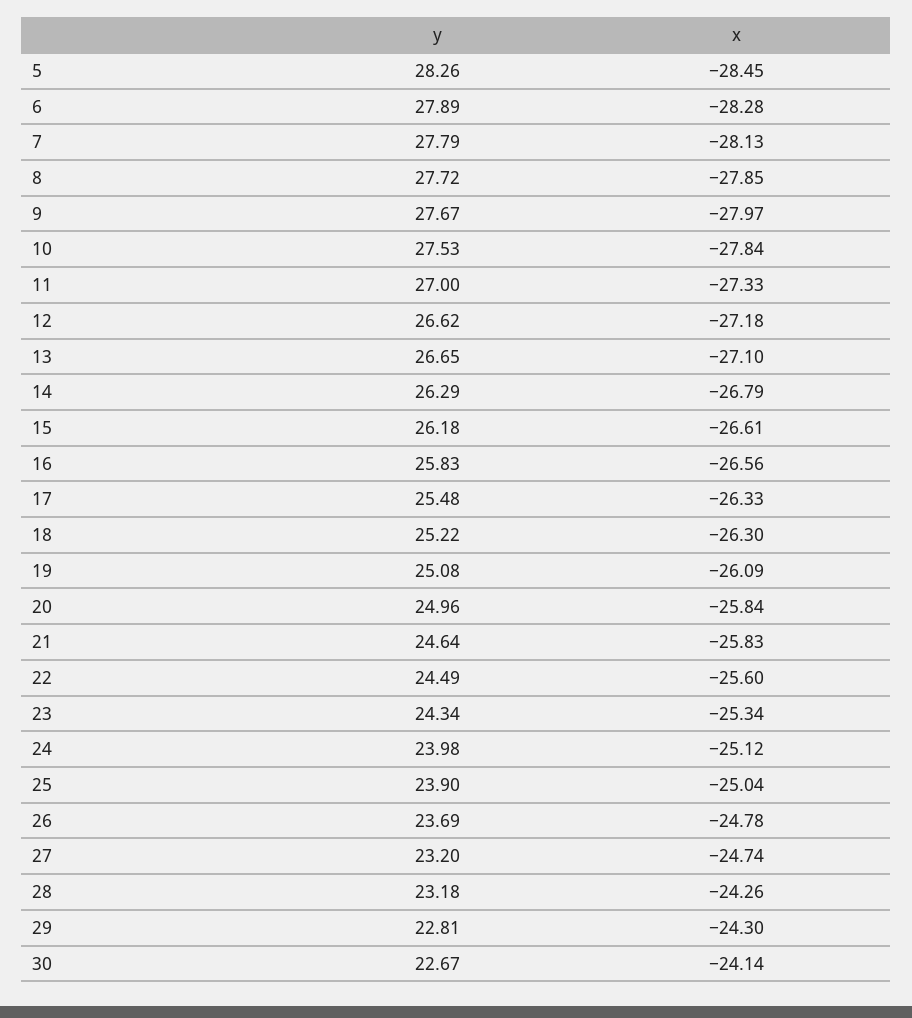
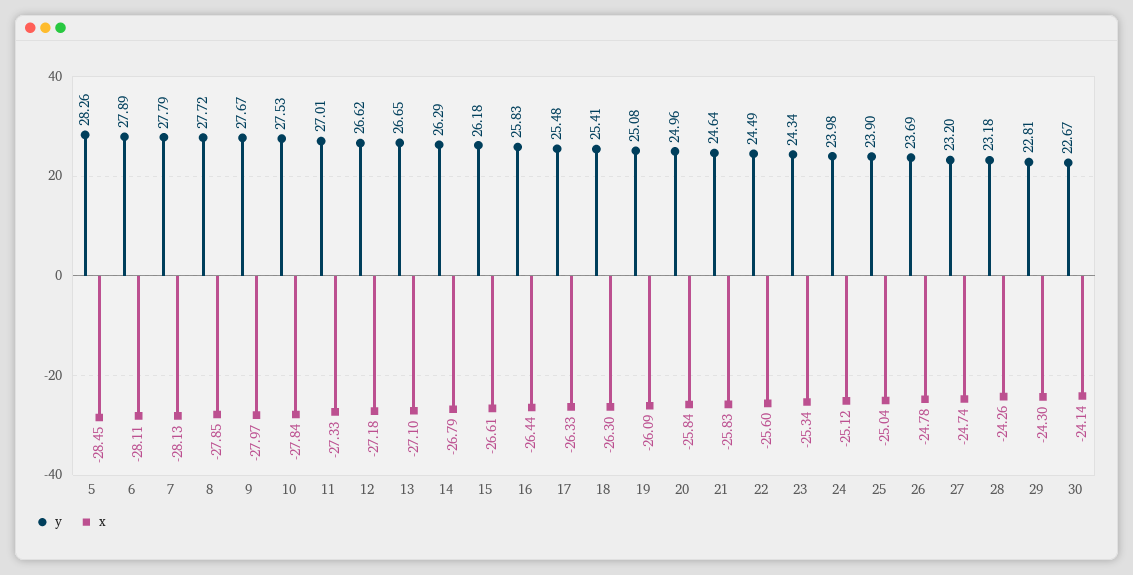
x, 6: -28.28 -> -28.11
y, 11: 27 -> 27.01
x, 16: -26.56 -> -26.44
y, 18: 25.22 -> 25.41

